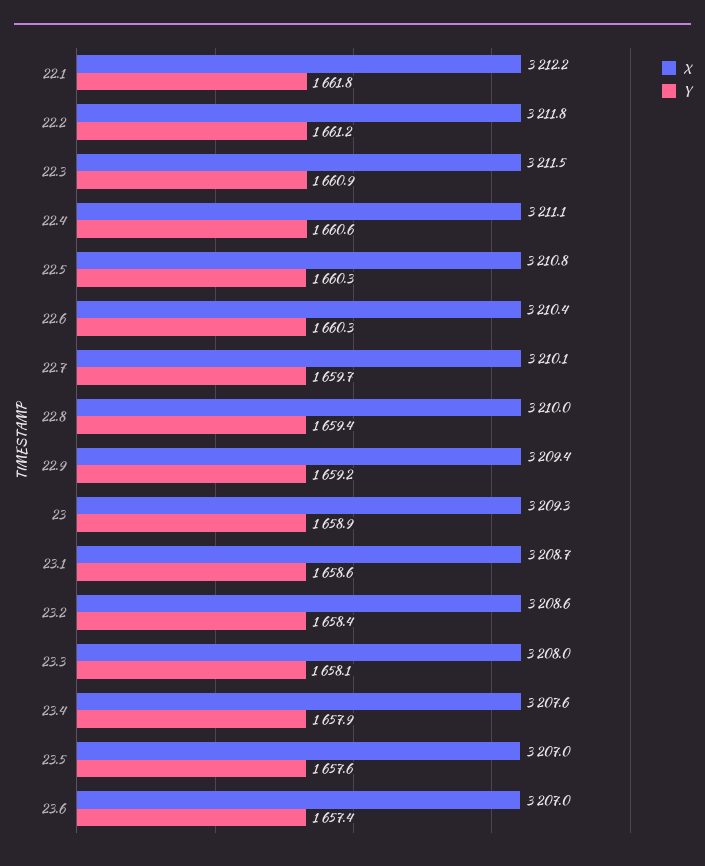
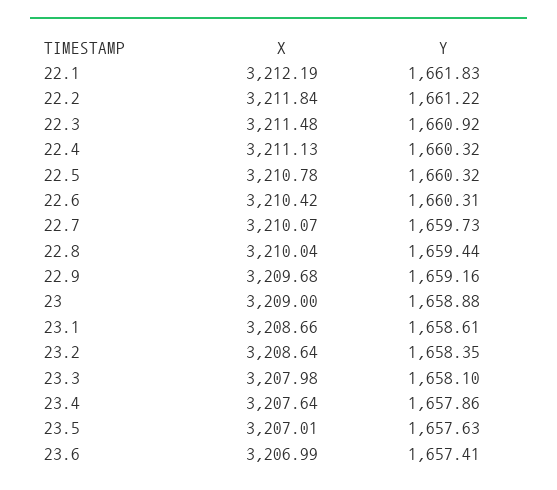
Y, 22.4: 1660.6 -> 1660.32
X, 22.9: 3209.4 -> 3209.68
X, 23: 3209.3 -> 3209

